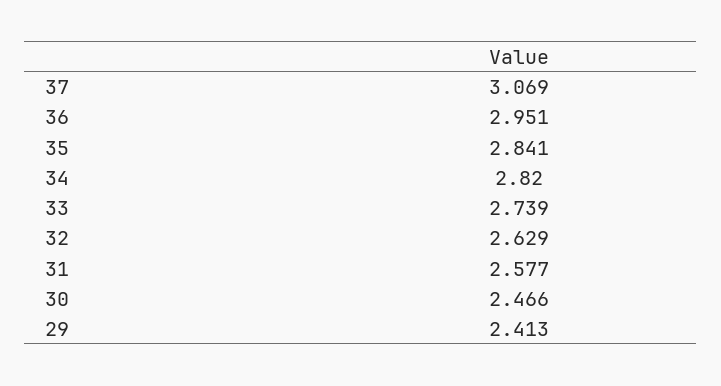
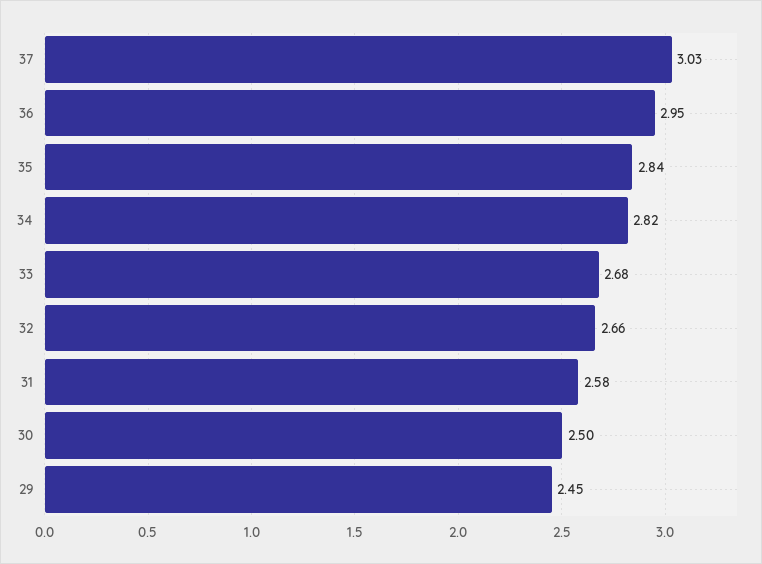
37: 3.069 -> 3.03
33: 2.739 -> 2.68
32: 2.629 -> 2.66
30: 2.466 -> 2.5
29: 2.413 -> 2.45

